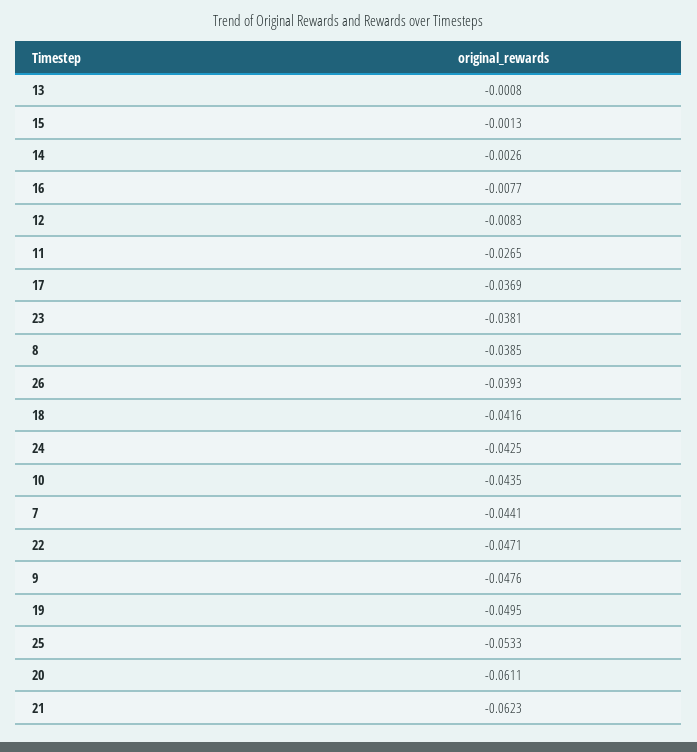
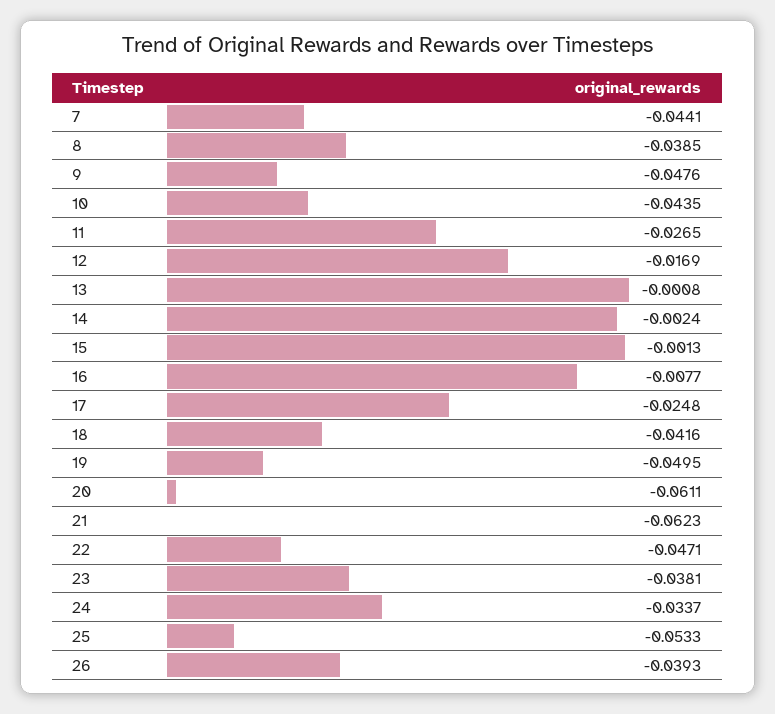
14: -0.0026 -> -0.0024
12: -0.0083 -> -0.0169
17: -0.0369 -> -0.0248
24: -0.0425 -> -0.0337

